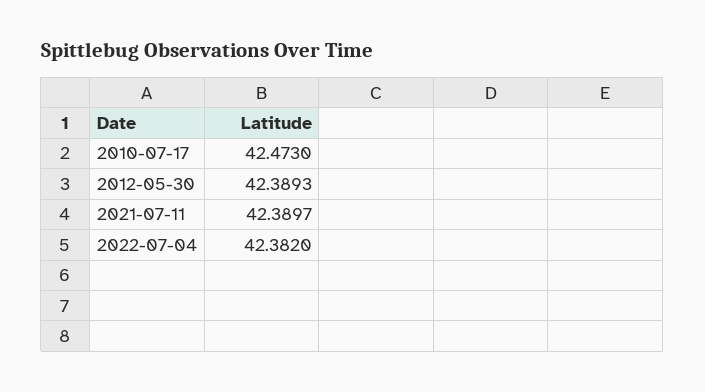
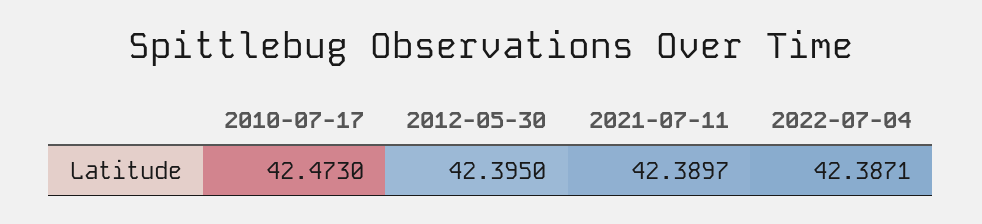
2012-05-30: 42.3893 -> 42.395
2022-07-04: 42.382 -> 42.3871

